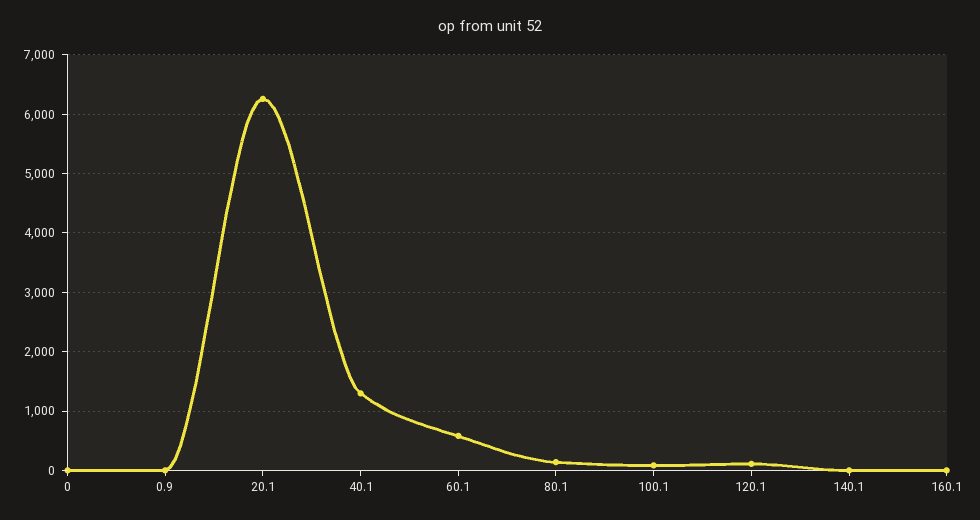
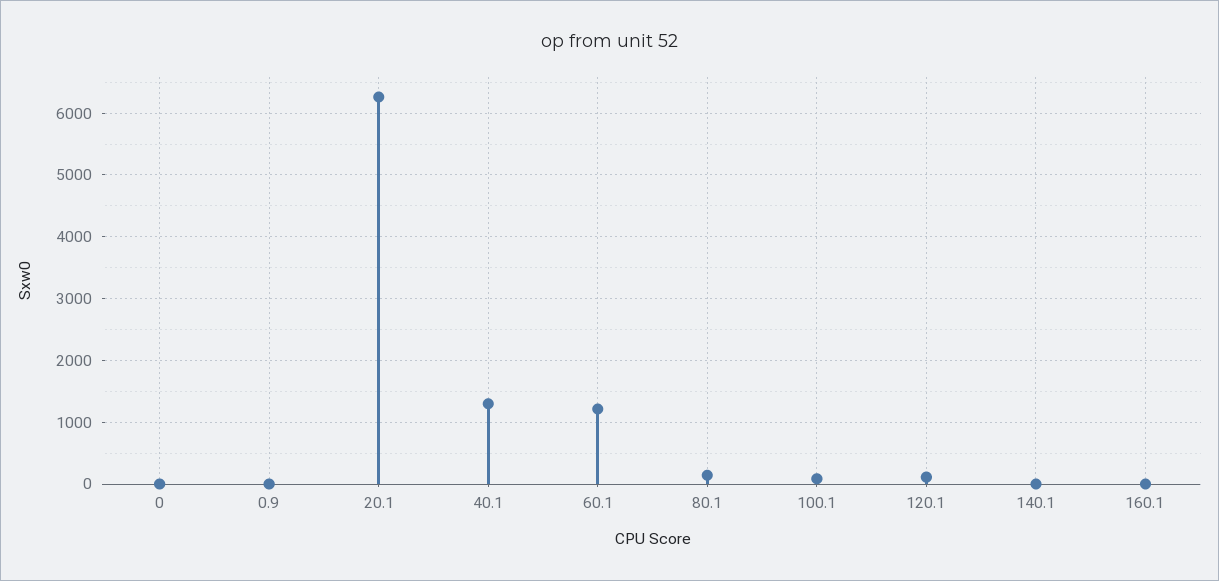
60.1: 600 -> 1200

